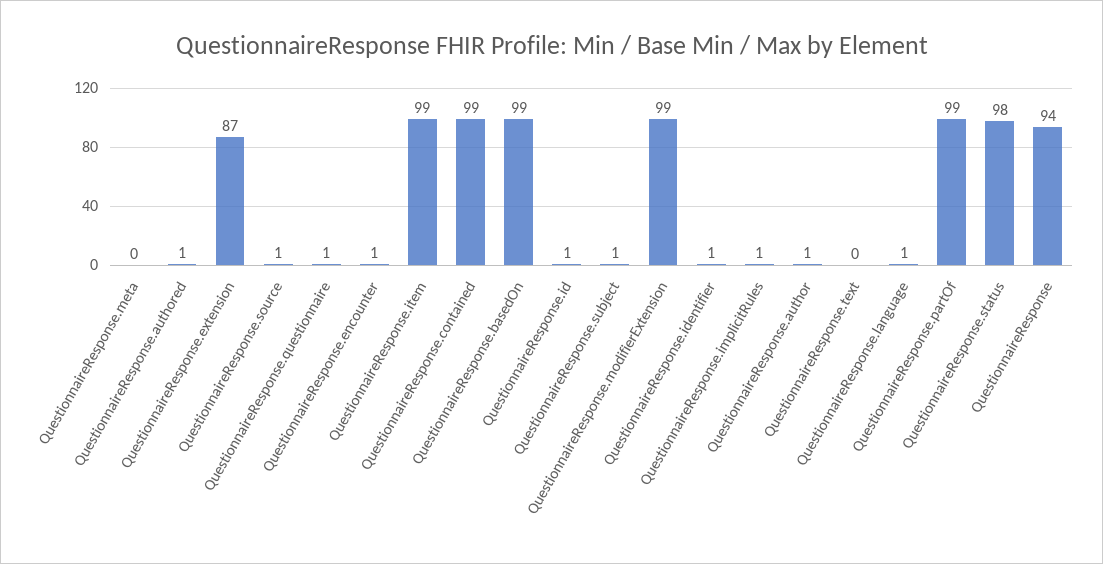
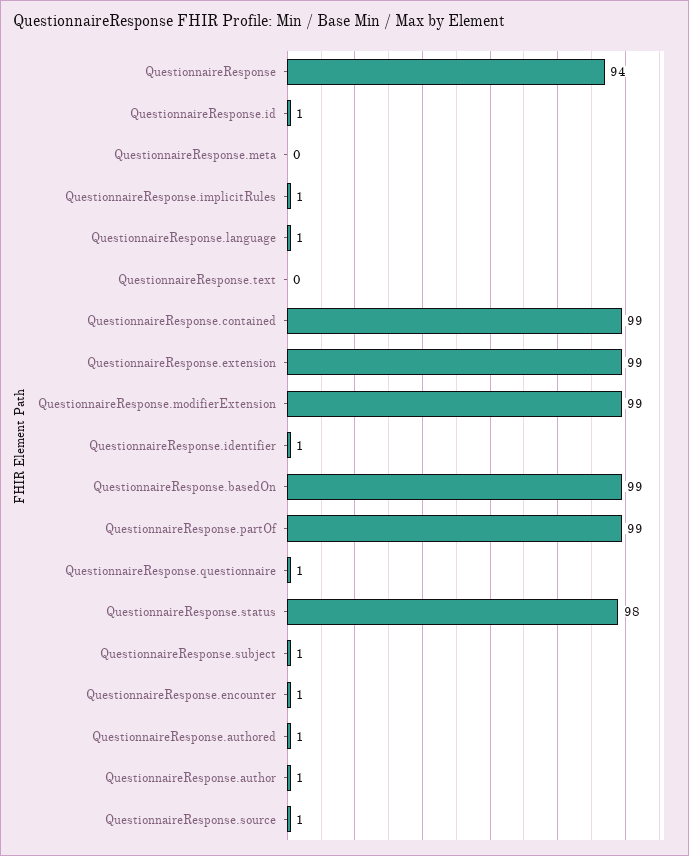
QuestionnaireResponse.extension: 87 -> 99
QuestionnaireResponse.item: 99 -> none

